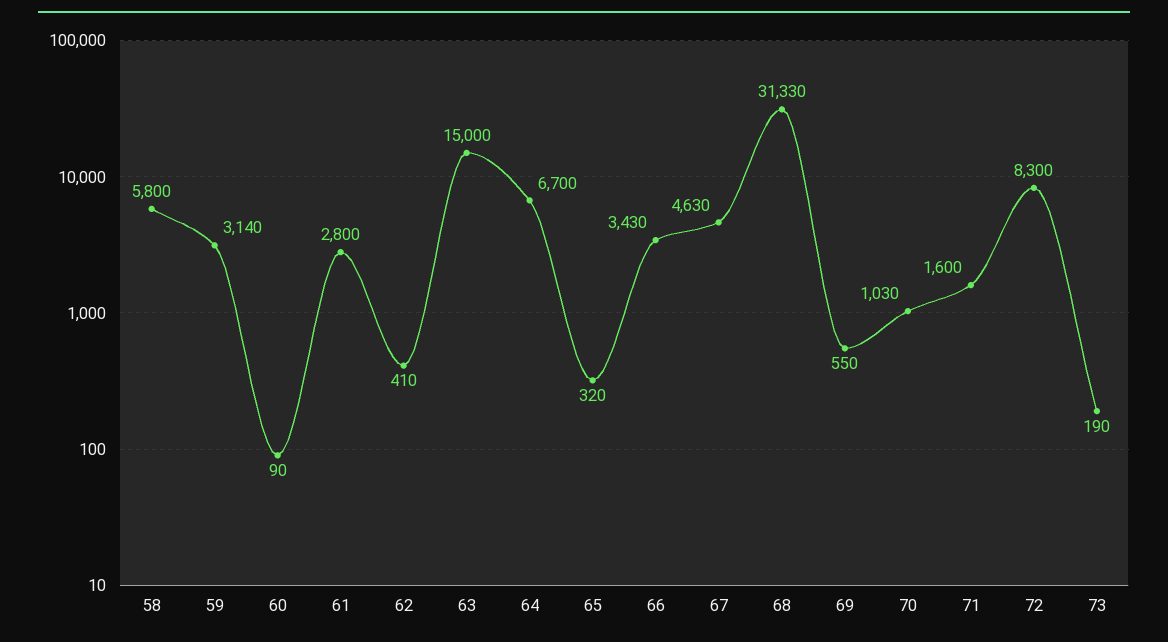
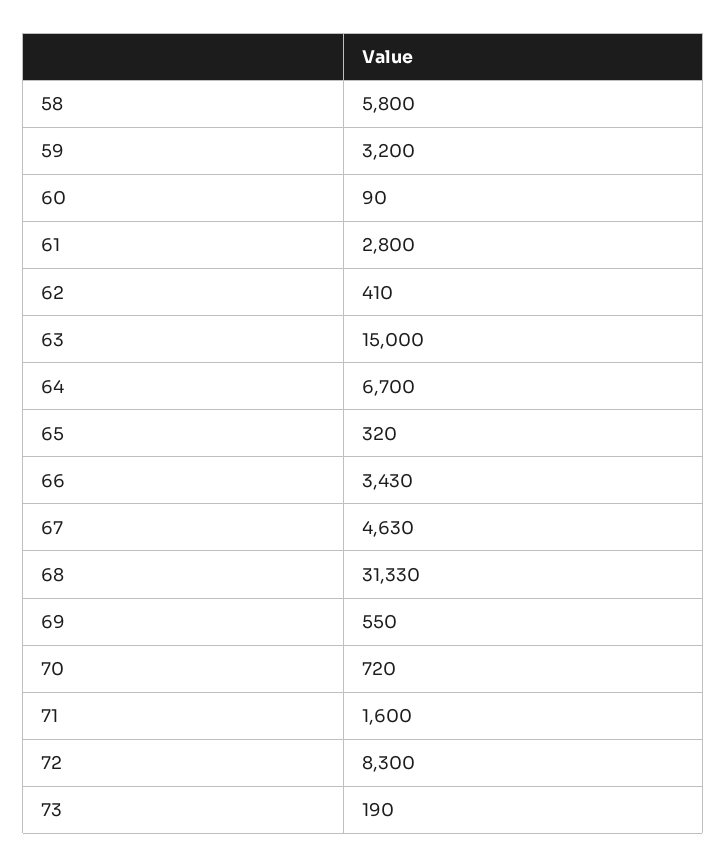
59: 3140 -> 3200
70: 1030 -> 720

